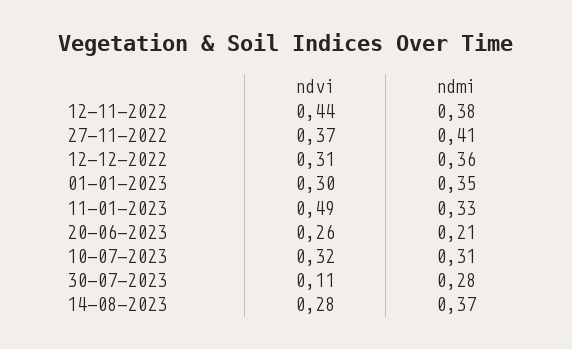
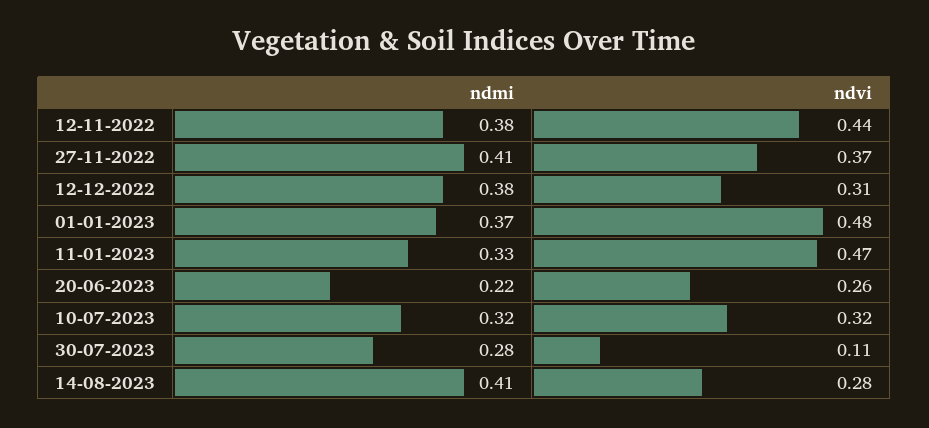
ndmi, 12-12-2022: 0.36 -> 0.38
ndvi, 01-01-2023: 0.3 -> 0.48
ndmi, 01-01-2023: 0.35 -> 0.37
ndvi, 11-01-2023: 0.49 -> 0.47
ndmi, 20-06-2023: 0.21 -> 0.22
ndmi, 10-07-2023: 0.31 -> 0.32
ndmi, 14-08-2023: 0.37 -> 0.41

